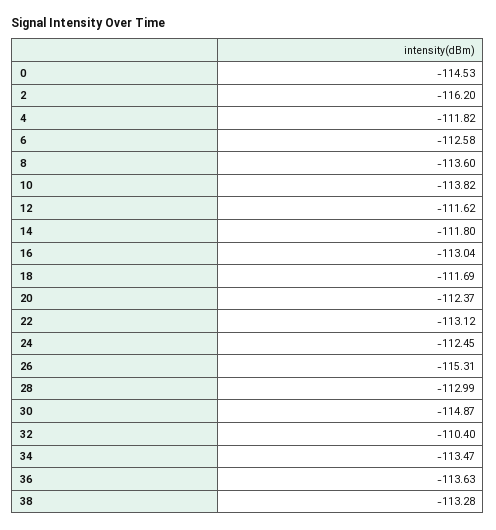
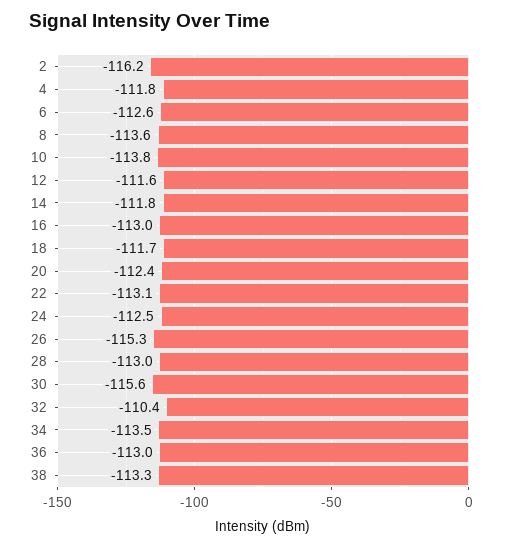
0: -114.53 -> none
30: -114.87 -> -115.6
36: -113.63 -> -113

